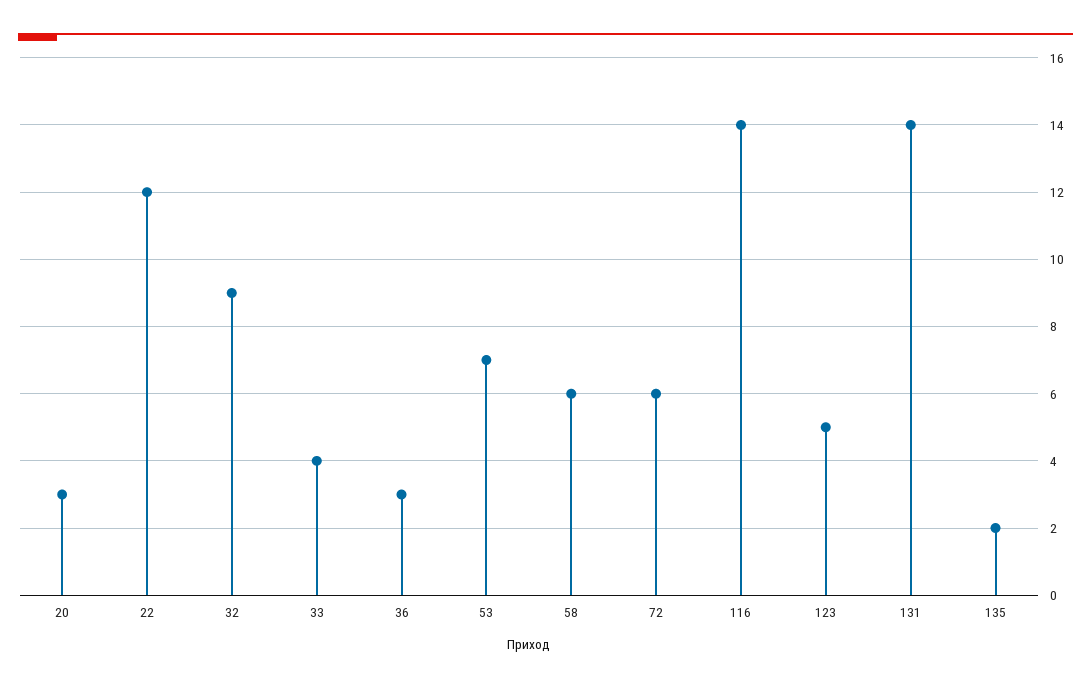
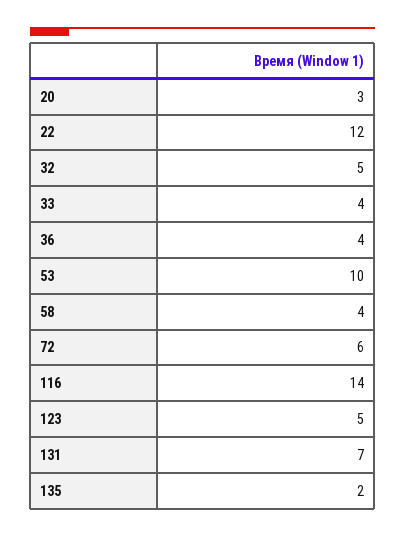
32: 9 -> 5
36: 3 -> 4
53: 7 -> 10
58: 6 -> 4
131: 14 -> 7

